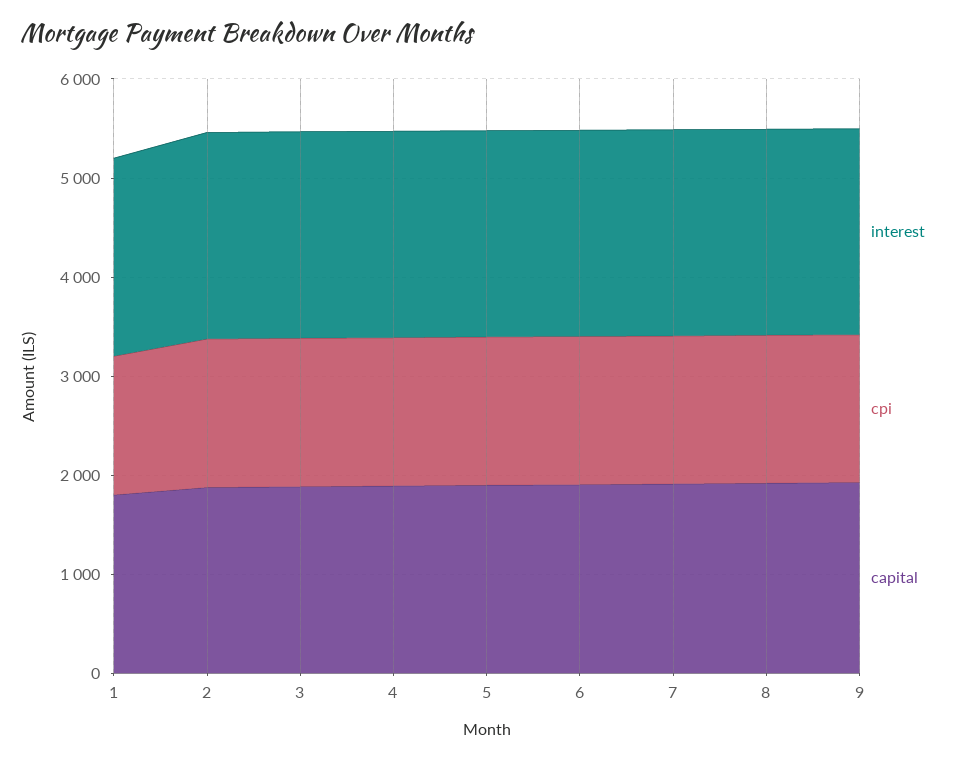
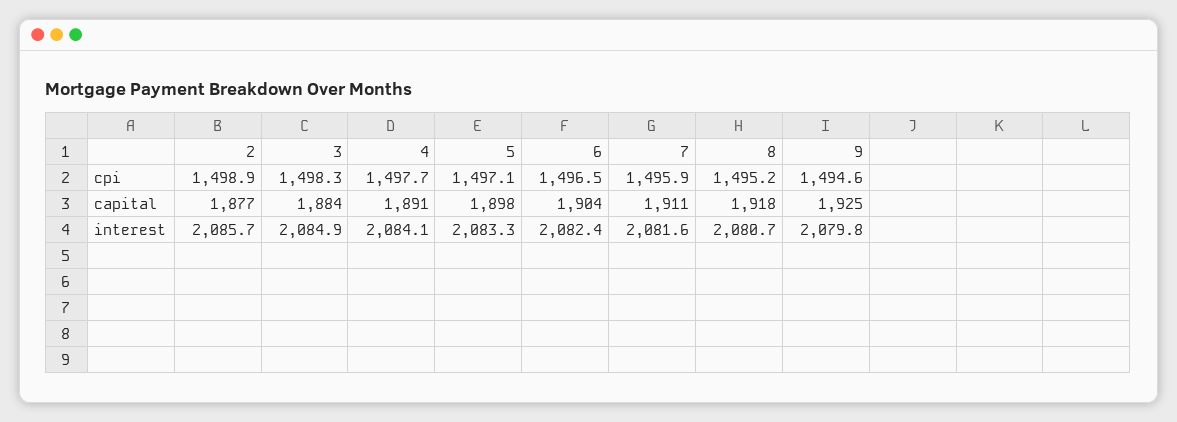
interest, 1: 2000 -> none
cpi, 1: 1400 -> none
capital, 1: 1800 -> none

